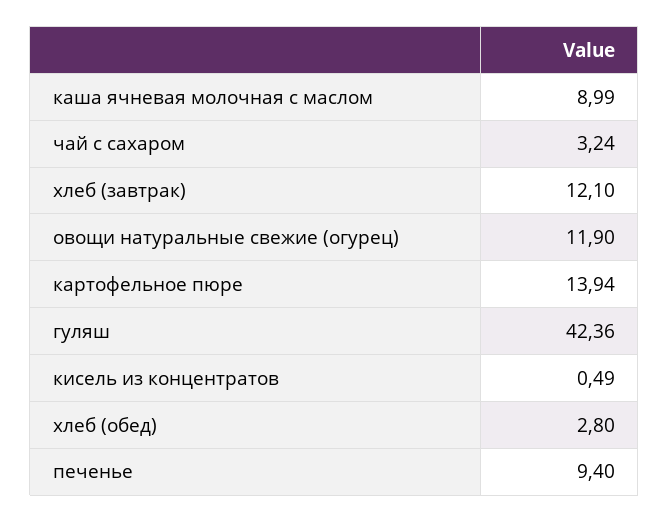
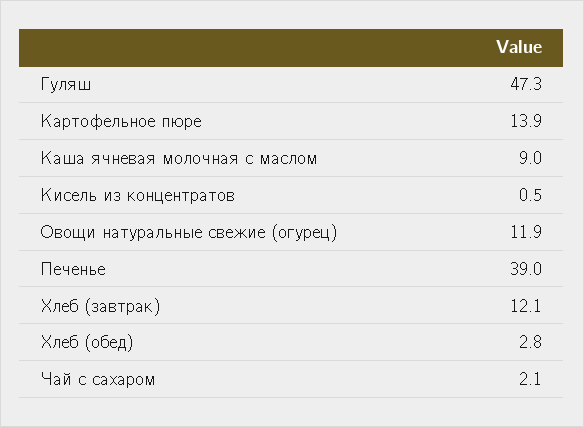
чай с сахаром: 3.24 -> 2.1
гуляш: 42.36 -> 47.3
печенье: 9.4 -> 39

